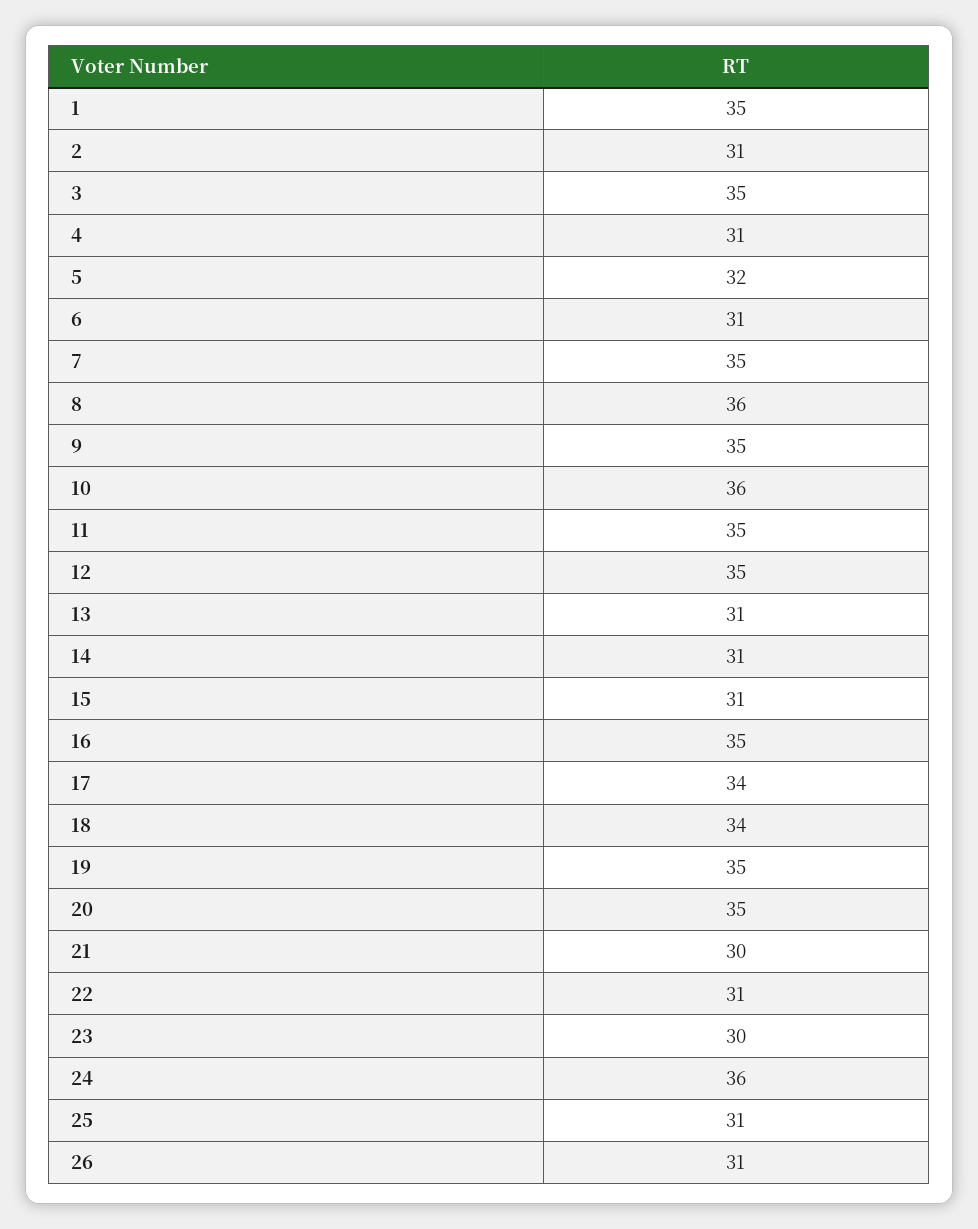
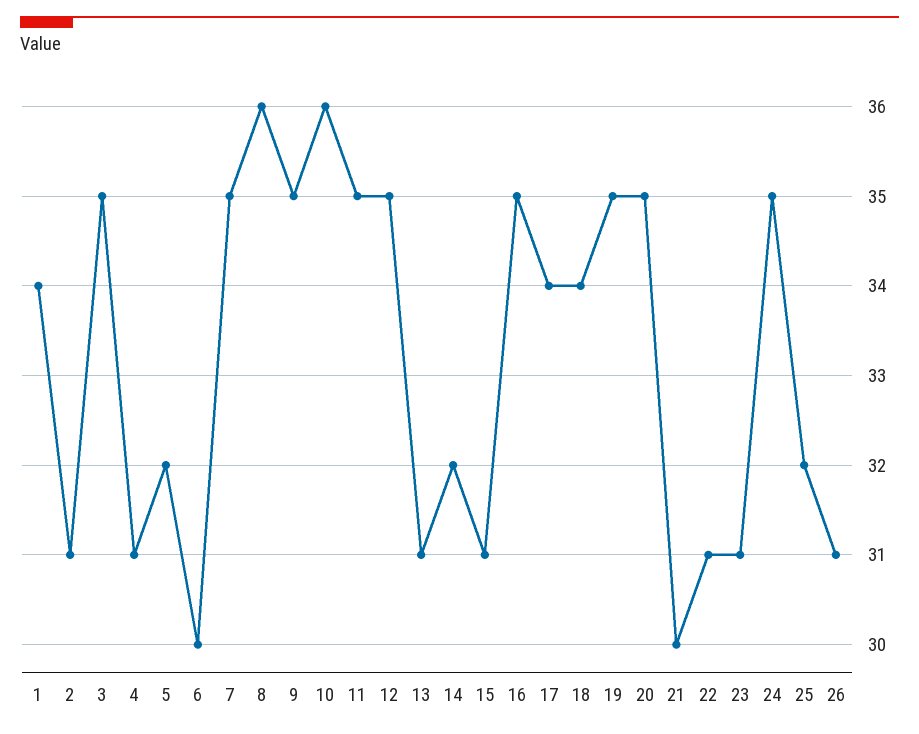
1: 35 -> 34
6: 31 -> 30
14: 31 -> 32
23: 30 -> 31
24: 36 -> 35
25: 31 -> 32

